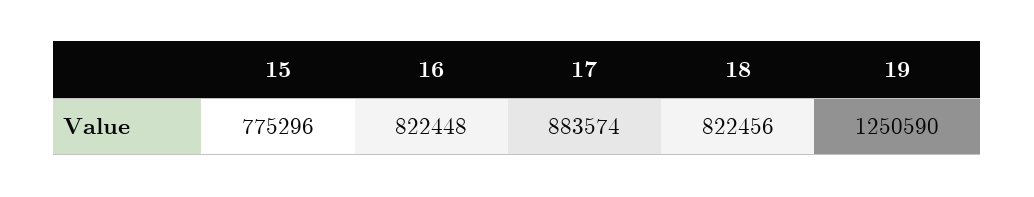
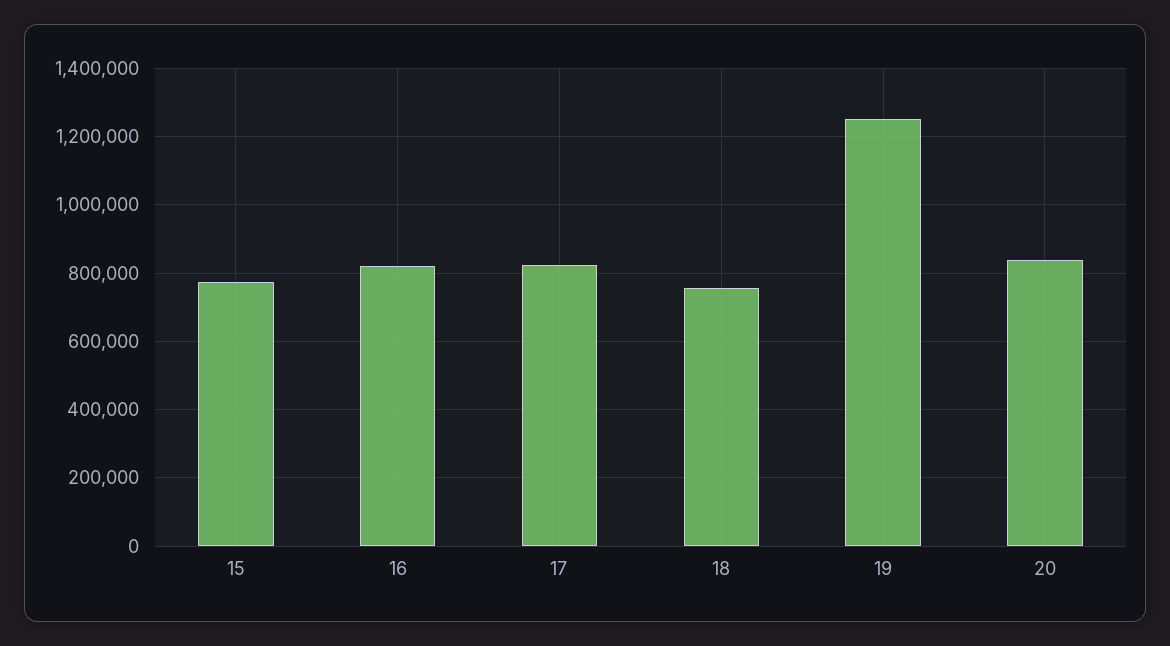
17: 883574 -> 820000
18: 822456 -> 760000
20: none -> 840000

